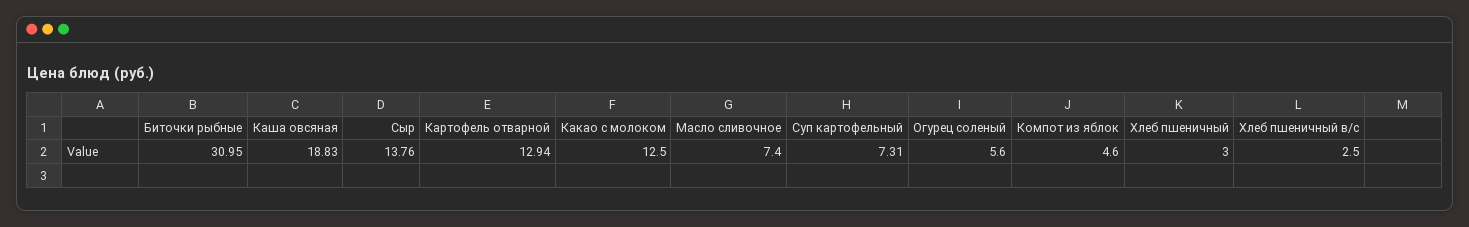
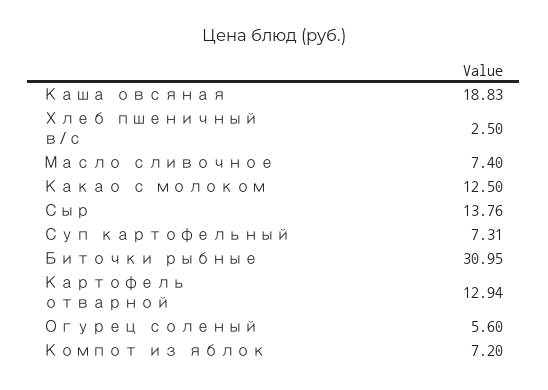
Компот из яблок: 4.6 -> 7.2
Хлеб пшеничный: 3 -> none

